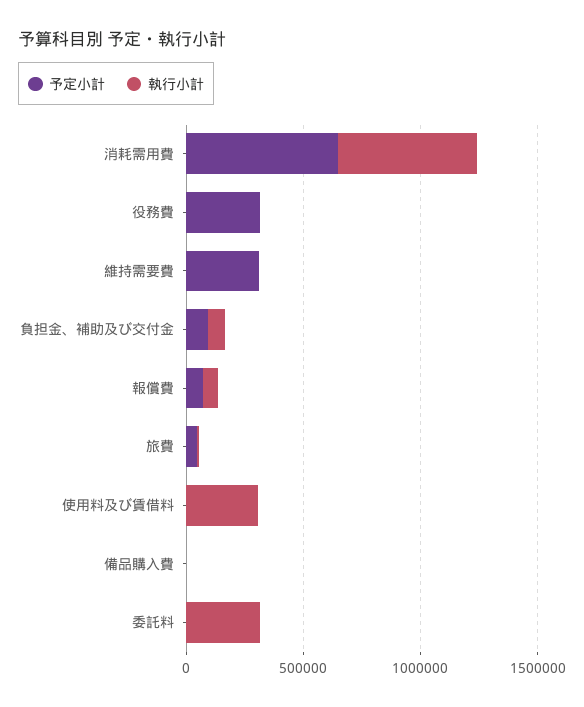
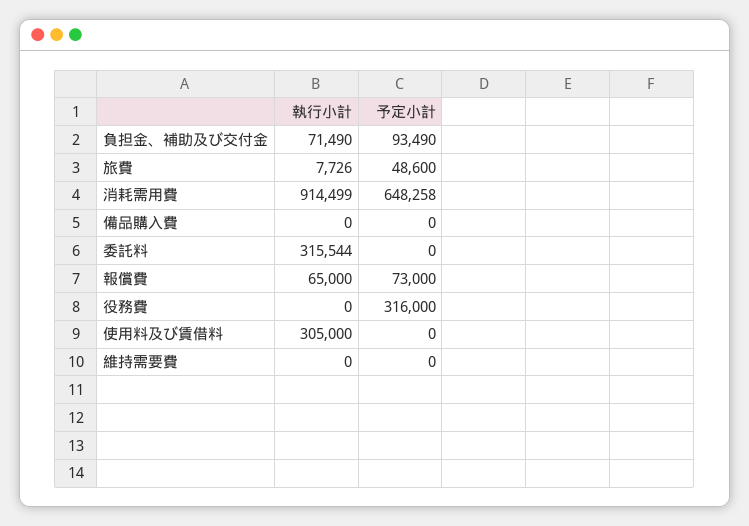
執行小計, 消耗需用費: 600000 -> 914499
予定小計, 維持需要費: 300000 -> 0

